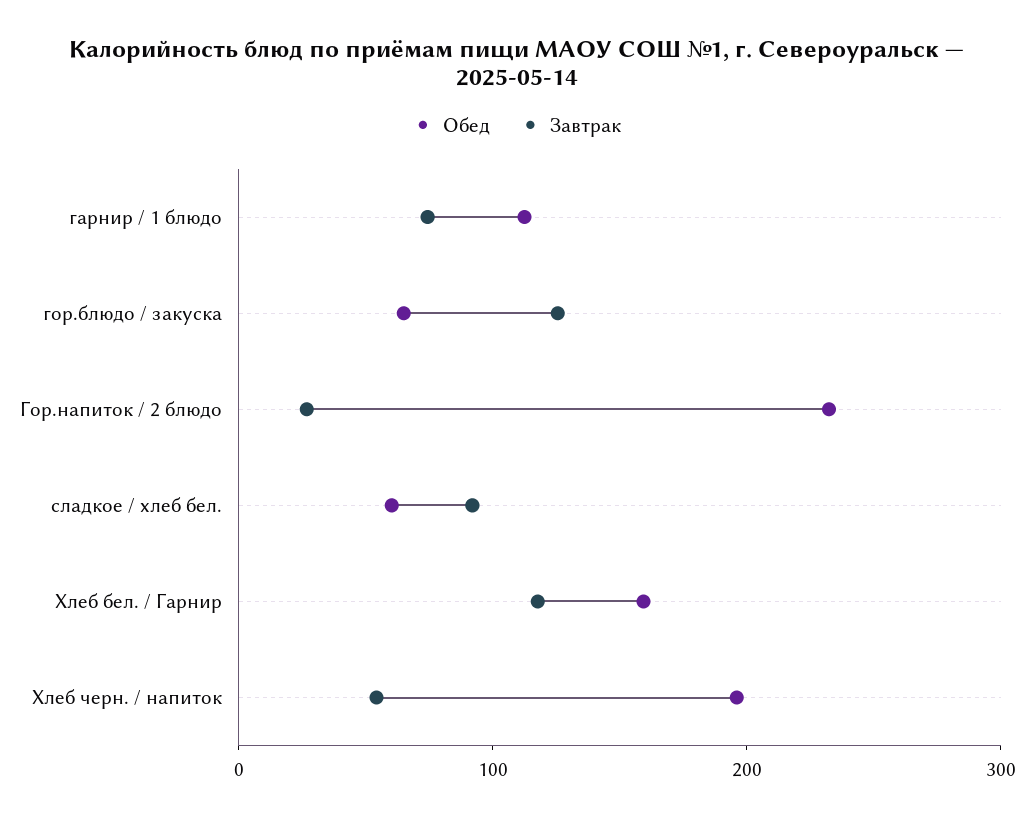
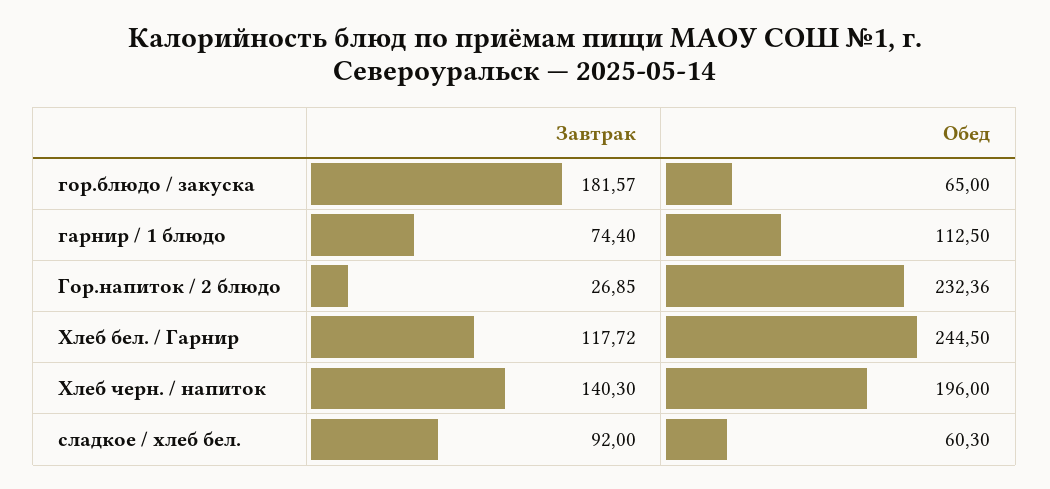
Завтрак, гор.блюдо / закуска: 120 -> 181.57
Обед, Хлеб бел. / Гарнир: 160 -> 244.5
Завтрак, Хлеб черн. / напиток: 60 -> 140.3

